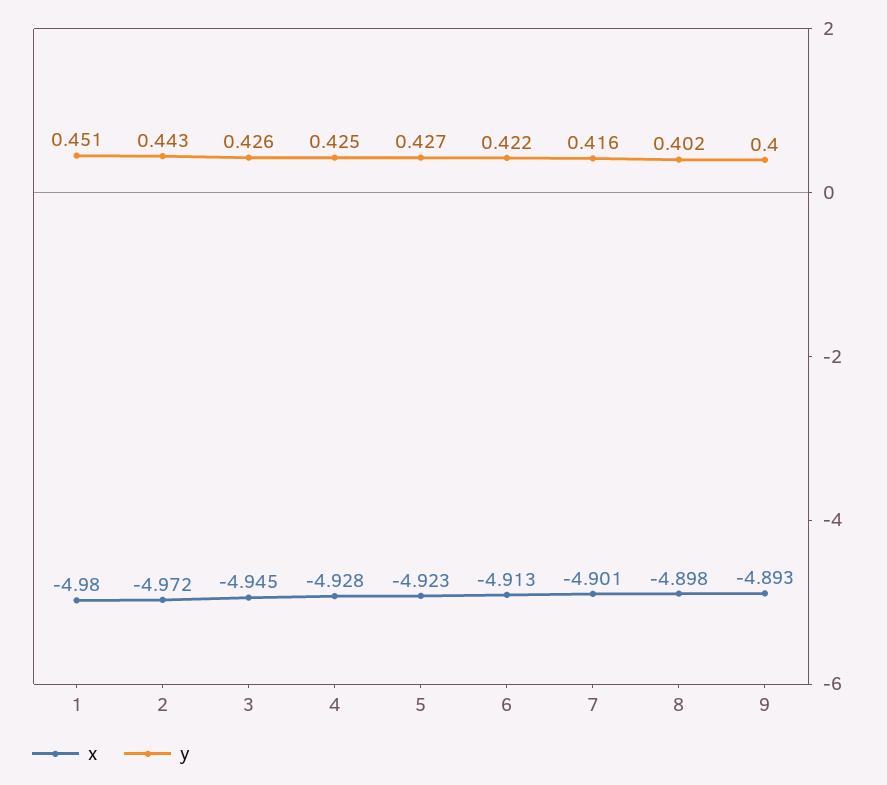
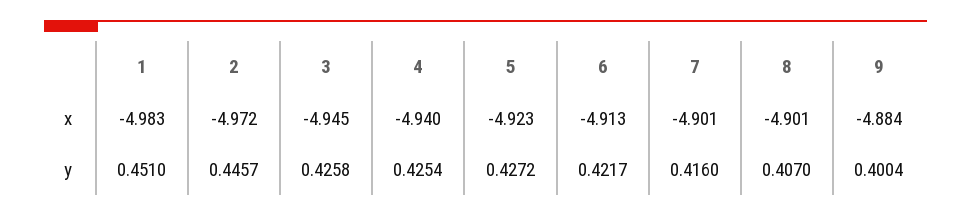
x, 1: -4.98 -> -4.983
y, 2: 0.443 -> 0.4457
x, 4: -4.928 -> -4.94
x, 8: -4.898 -> -4.901
y, 8: 0.402 -> 0.407
x, 9: -4.893 -> -4.884

